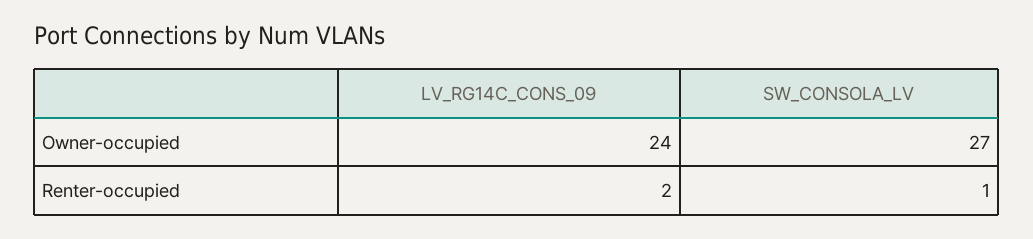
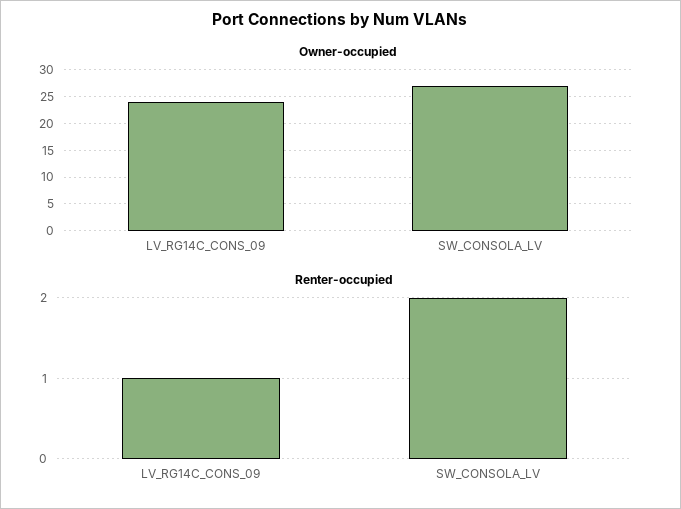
Renter-occupied, LV_RG14C_CONS_09: 2 -> 1
Renter-occupied, SW_CONSOLA_LV: 1 -> 2

